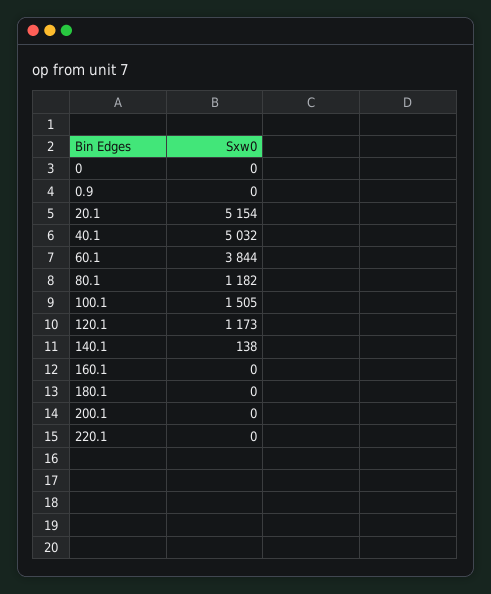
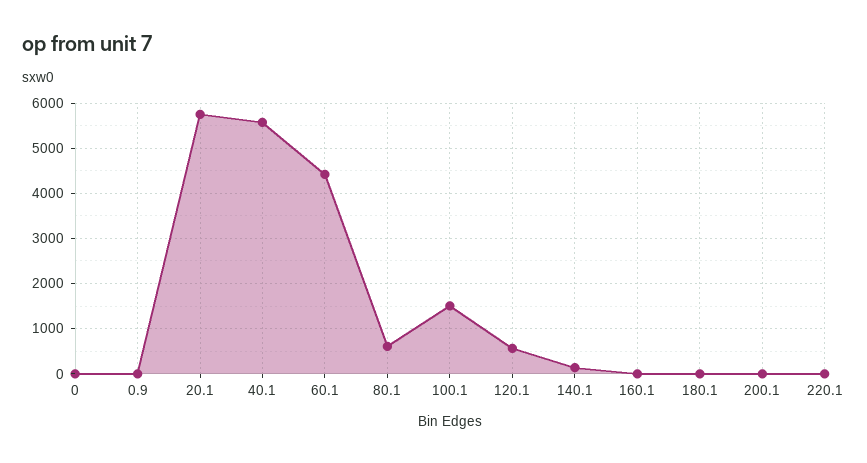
20.1: 5154 -> 5800
40.1: 5032 -> 5600
60.1: 3844 -> 4400
80.1: 1182 -> 600
120.1: 1173 -> 600

